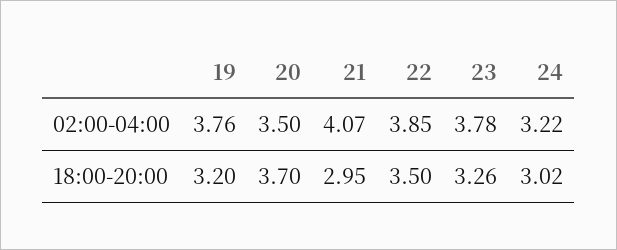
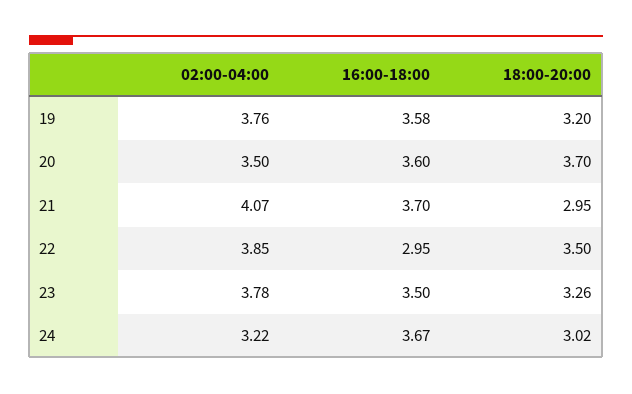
19, 16:00-18:00: none -> 3.58
20, 16:00-18:00: none -> 3.6
21, 16:00-18:00: none -> 3.7
22, 16:00-18:00: none -> 2.95
23, 16:00-18:00: none -> 3.5
24, 16:00-18:00: none -> 3.67

